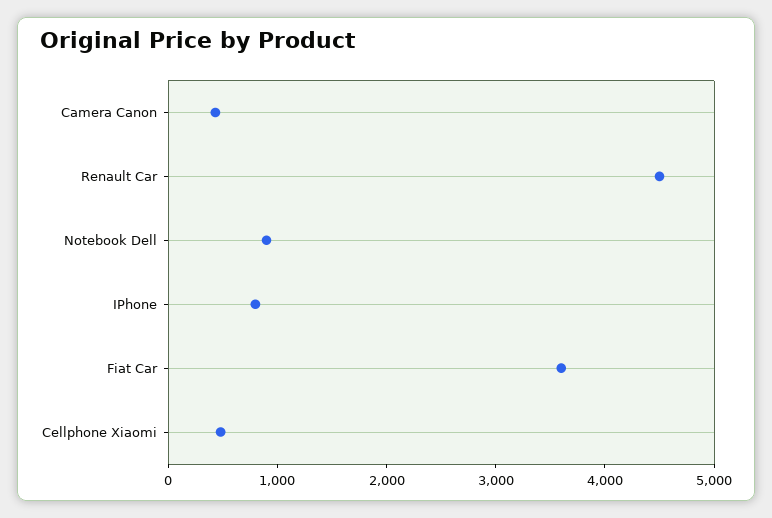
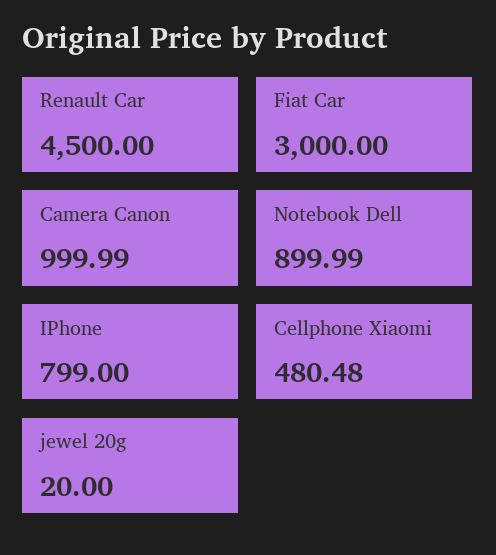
Camera Canon: 400 -> 999.99
Fiat Car: 3600 -> 3000
jewel 20g: none -> 20

